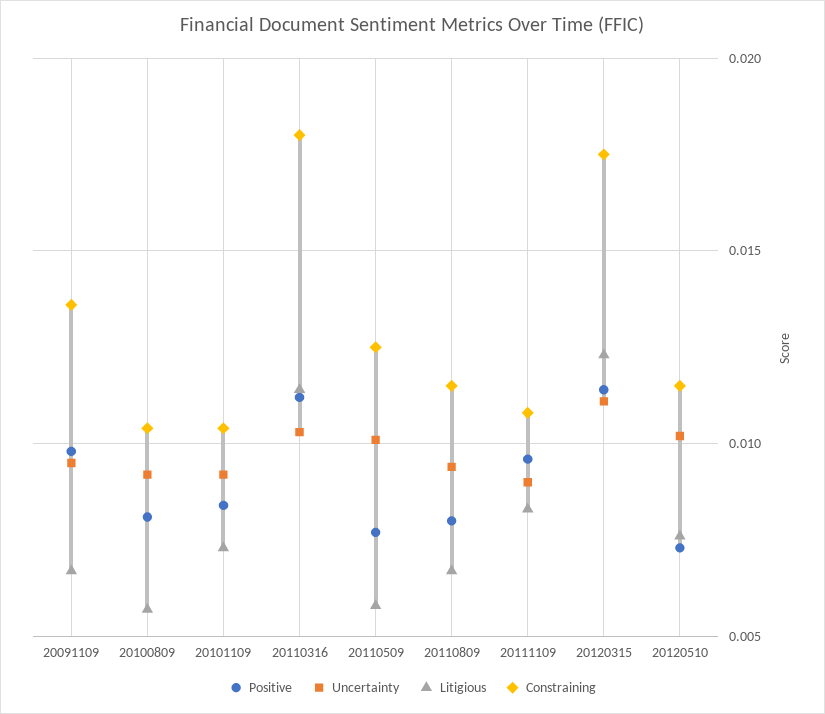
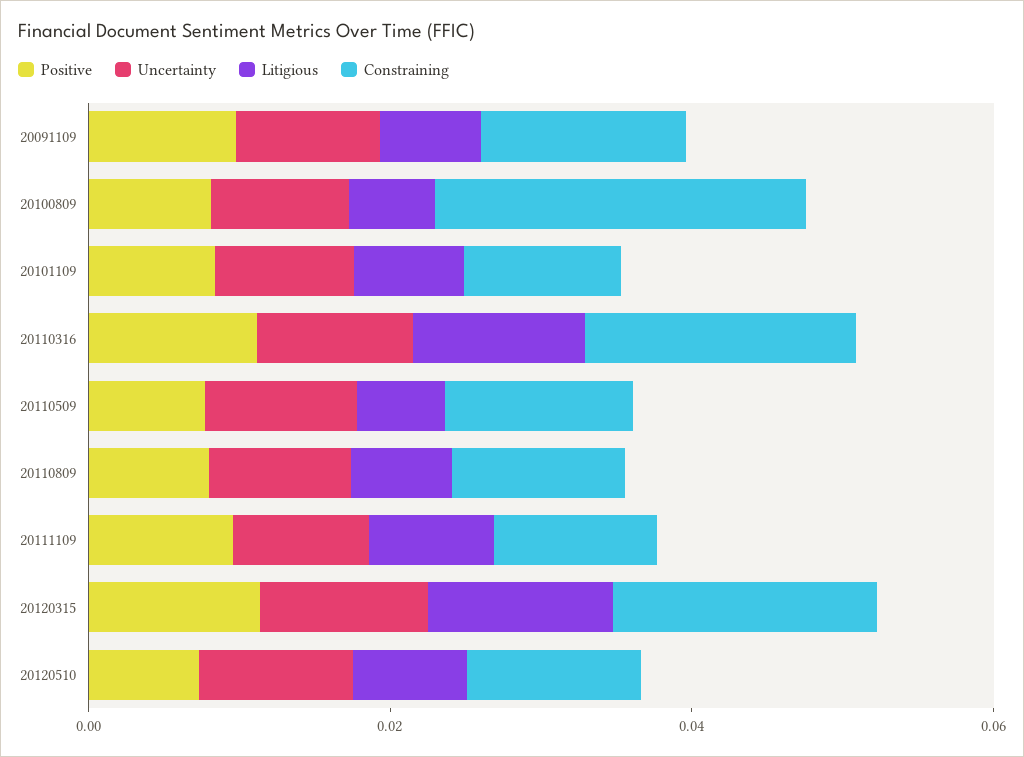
Constraining, 20100809: 0.0105 -> 0.025

